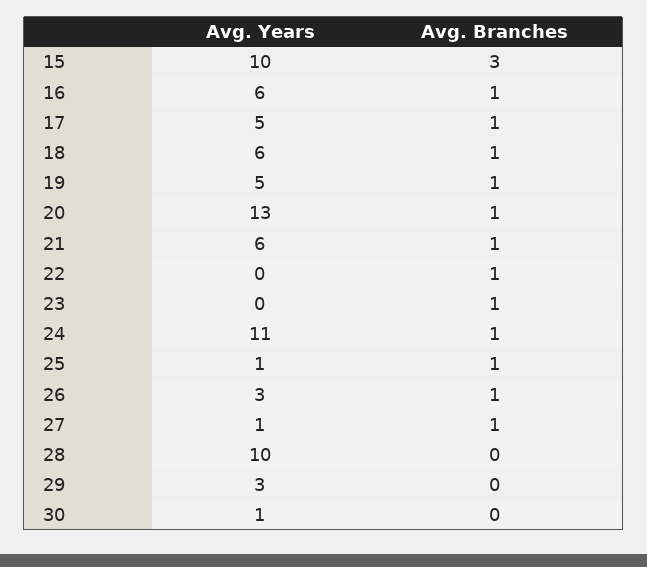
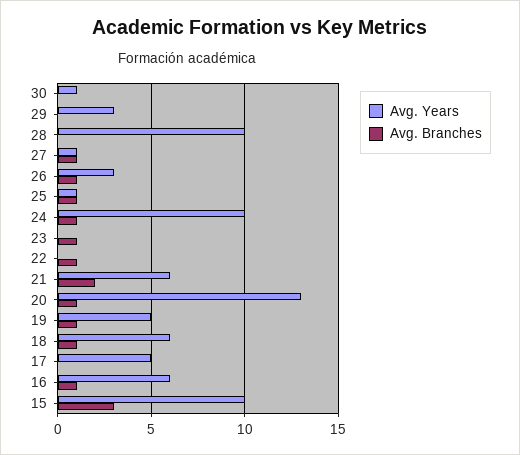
Avg. Branches, 17: 1 -> 0
Avg. Branches, 21: 1 -> 2
Avg. Years, 24: 11 -> 10

